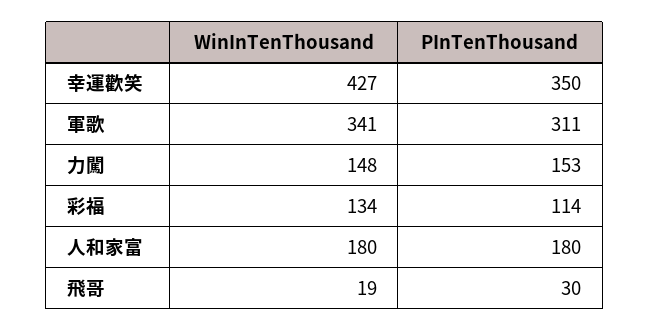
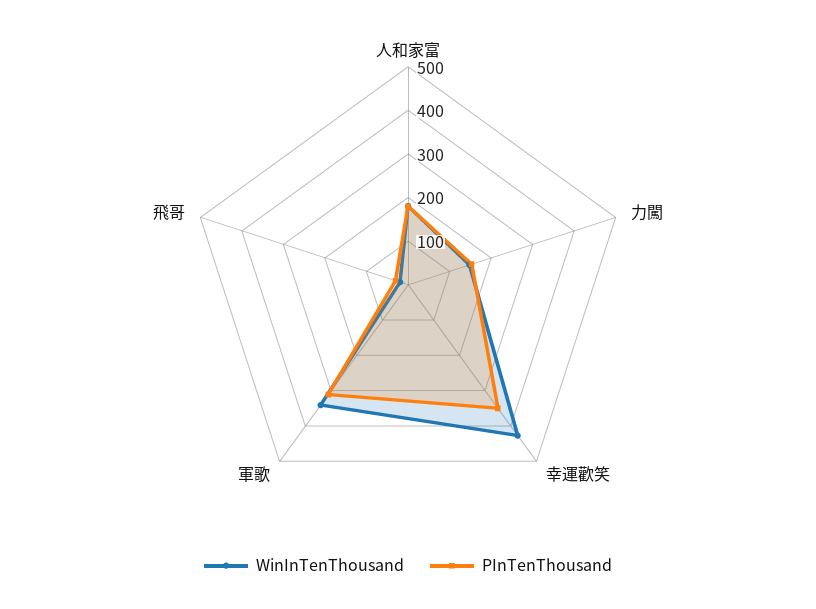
WinInTenThousand, 彩福: 134 -> none
PInTenThousand, 彩福: 114 -> none

